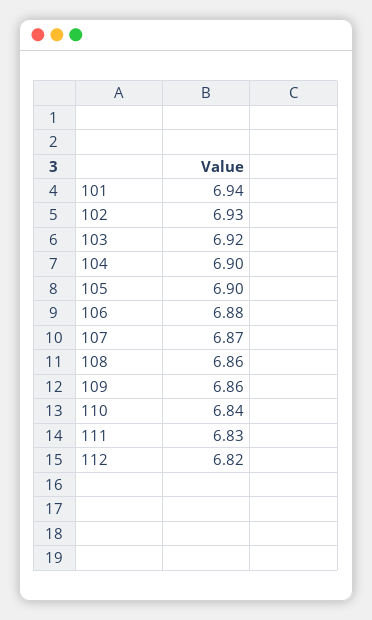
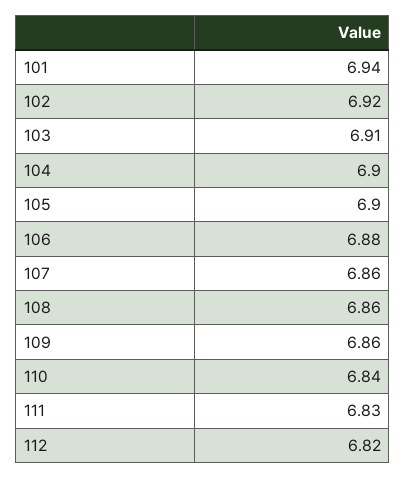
102: 6.93 -> 6.92
103: 6.92 -> 6.91
107: 6.87 -> 6.86

